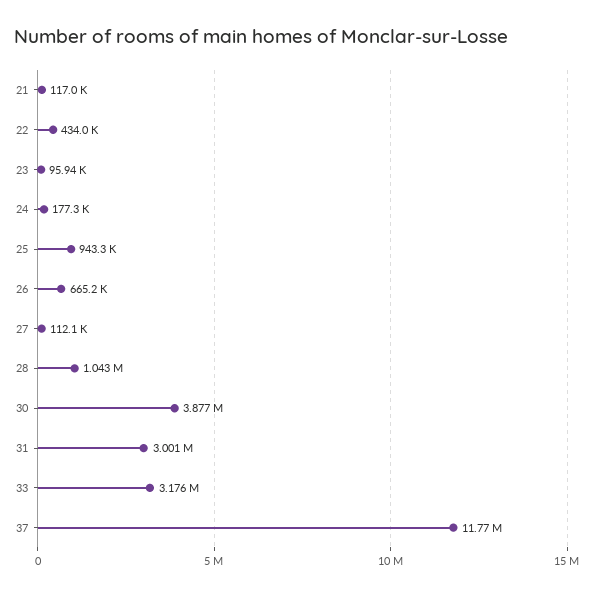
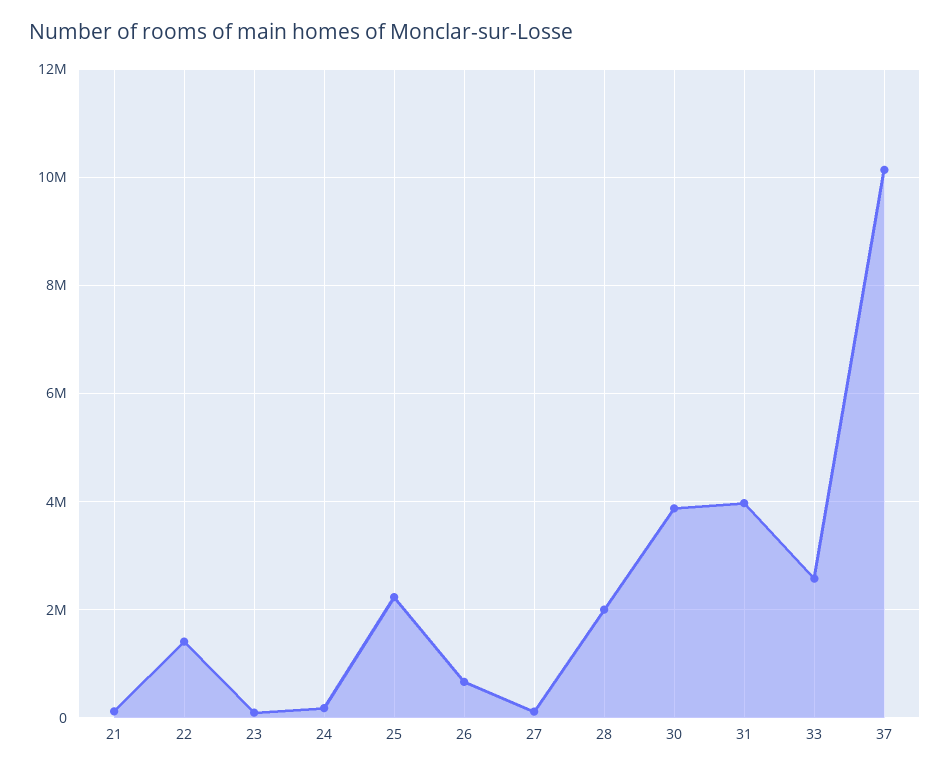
22: 434000 -> 1400000
25: 943300 -> 2200000
28: 1043000 -> 2000000
31: 3001000 -> 4000000
33: 3176000 -> 2600000
37: 11770000 -> 10200000

